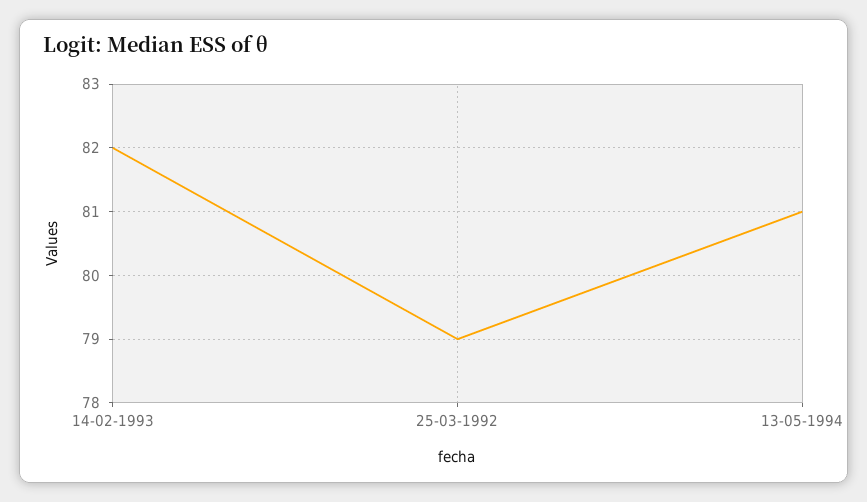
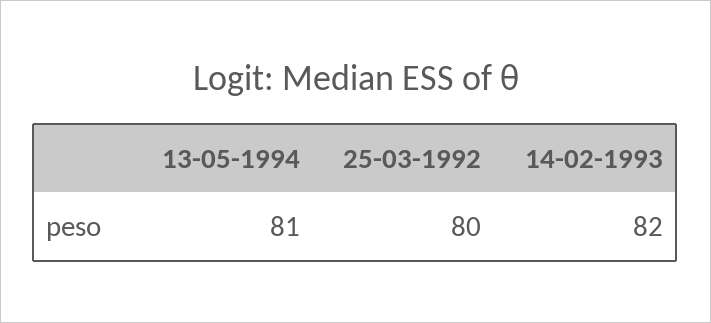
25-03-1992: 79 -> 80

